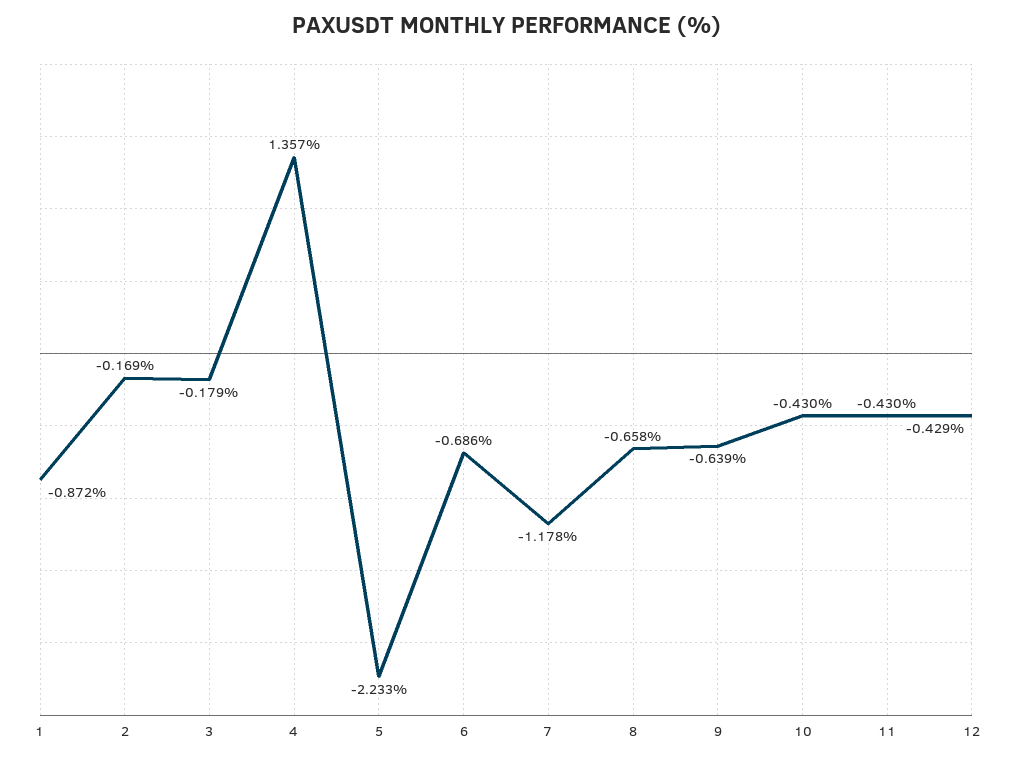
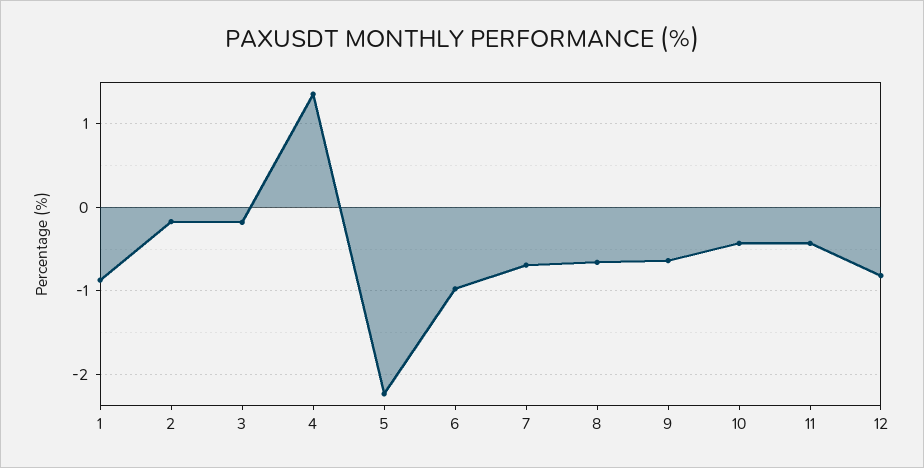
6: -0.686 -> -1
7: -1.178 -> -0.7
12: -0.429 -> -0.8

